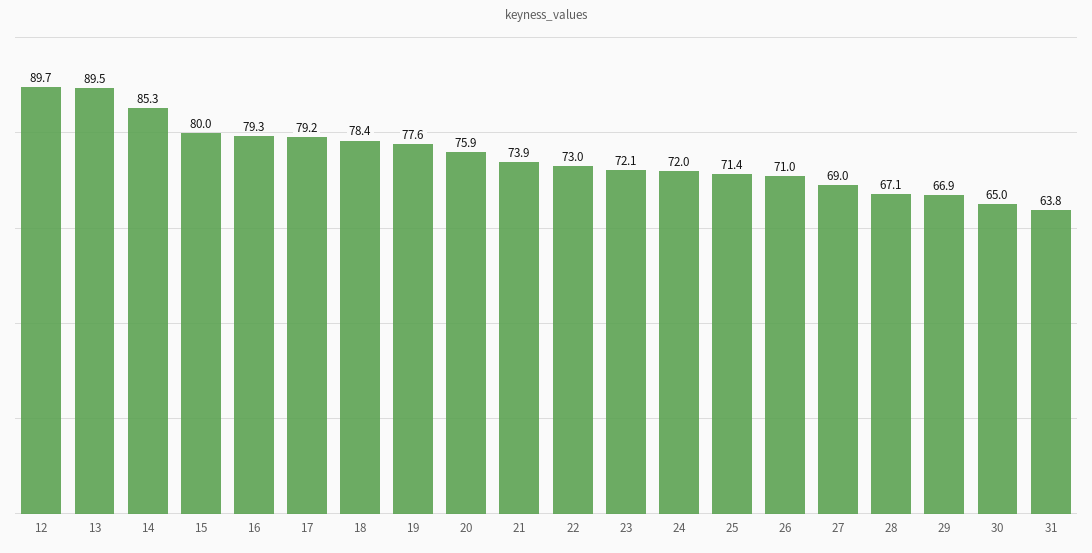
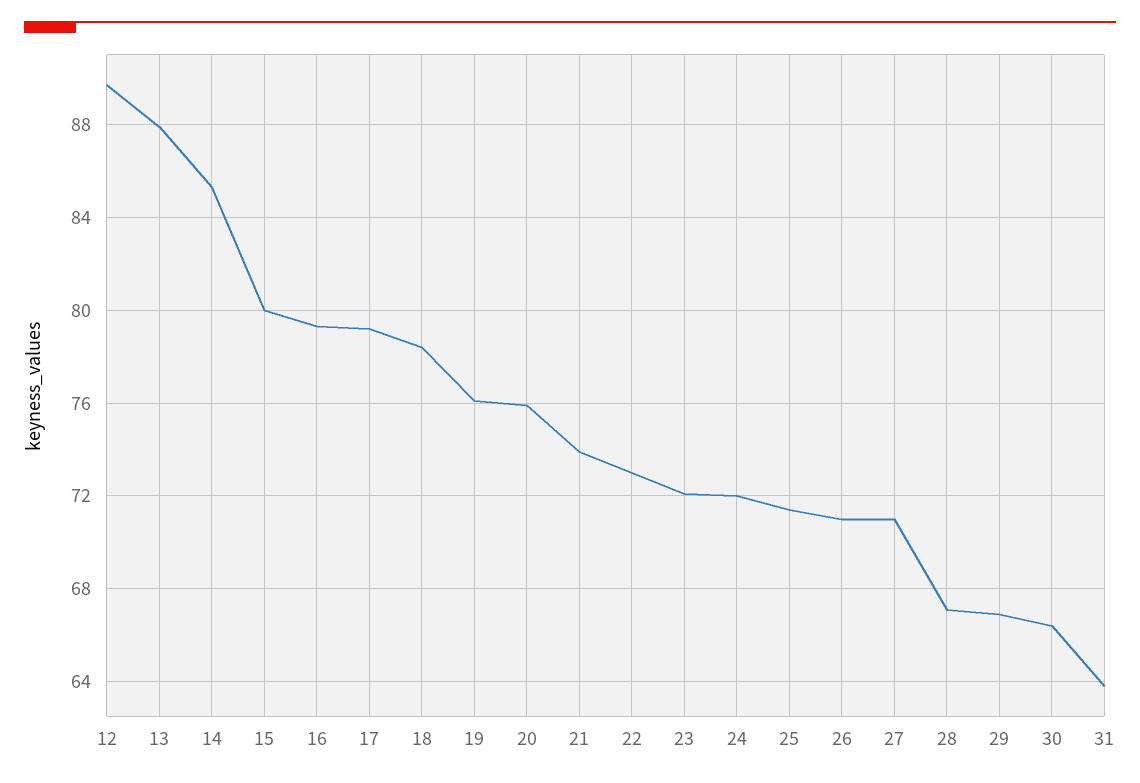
13: 89.5 -> 88
19: 77.6 -> 76
27: 69 -> 71
30: 65 -> 66.5

